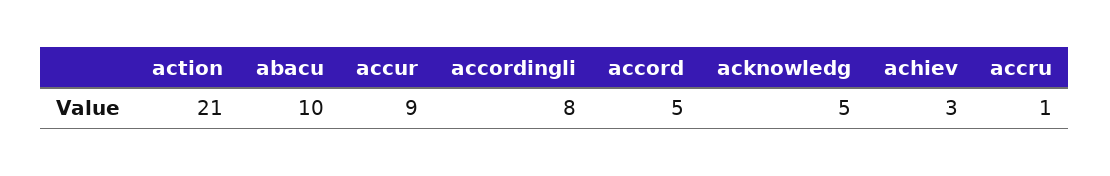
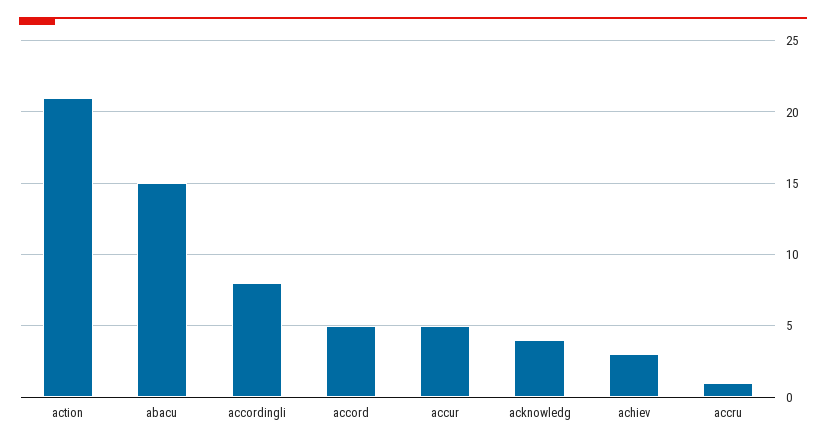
abacu: 10 -> 15
accur: 9 -> 5
acknowledg: 5 -> 4

